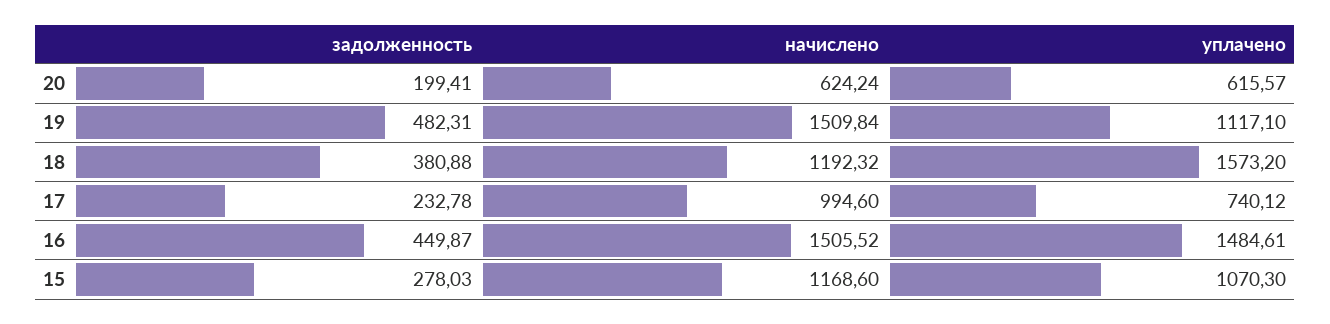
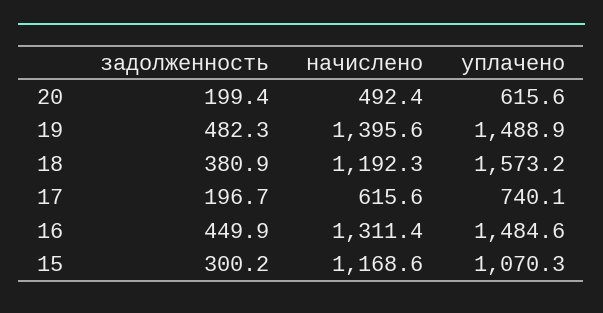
начислено, 20: 624.24 -> 492.4
начислено, 19: 1509.84 -> 1395.6
уплачено, 19: 1117.1 -> 1488.9
задолженность, 17: 232.78 -> 196.7
начислено, 17: 994.6 -> 615.6
начислено, 16: 1505.52 -> 1311.4
задолженность, 15: 278.03 -> 300.2

